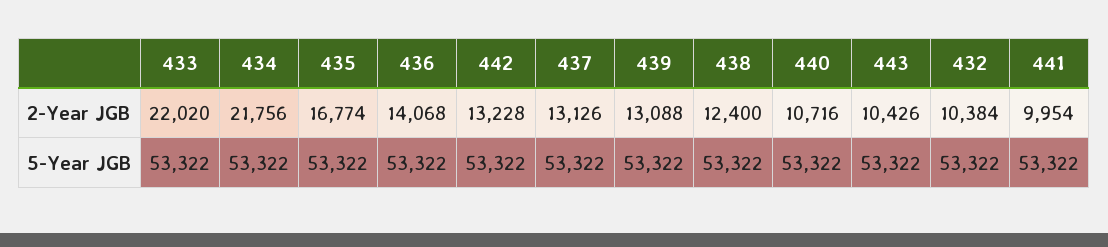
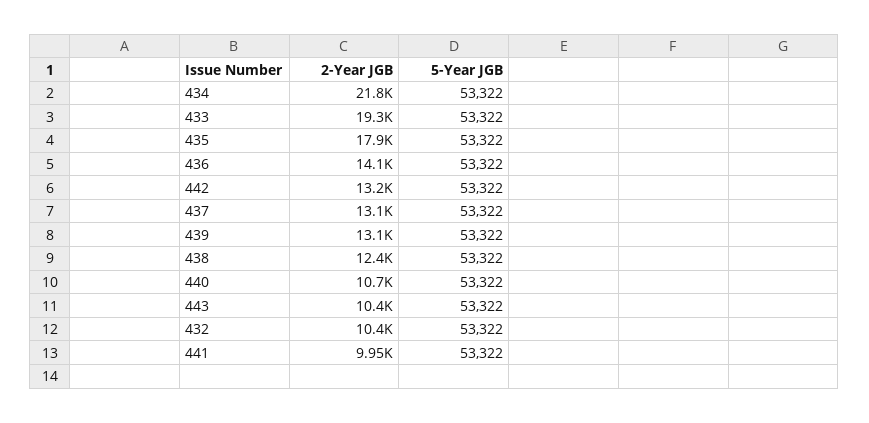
433, 2-Year JGB: 22020 -> 19300
435, 2-Year JGB: 16774 -> 17900

